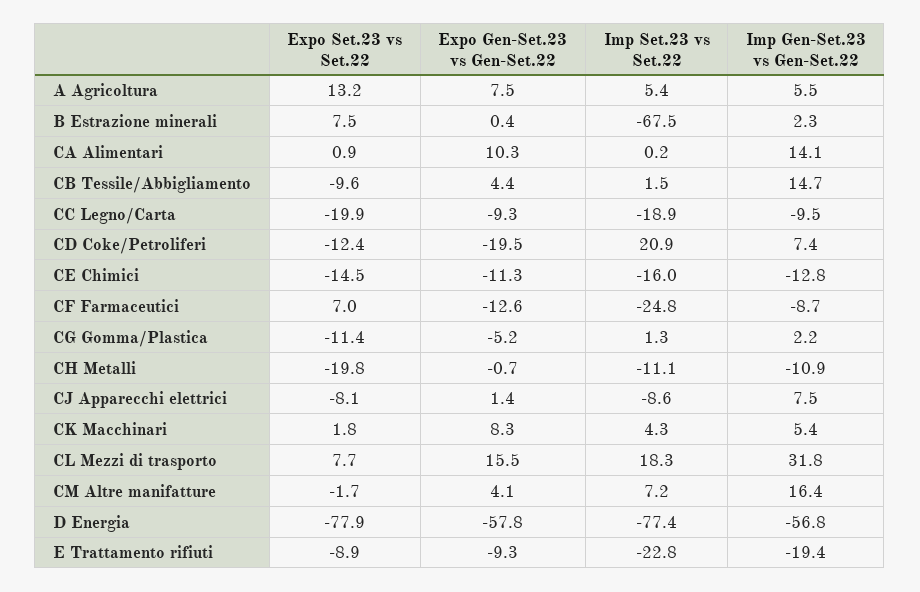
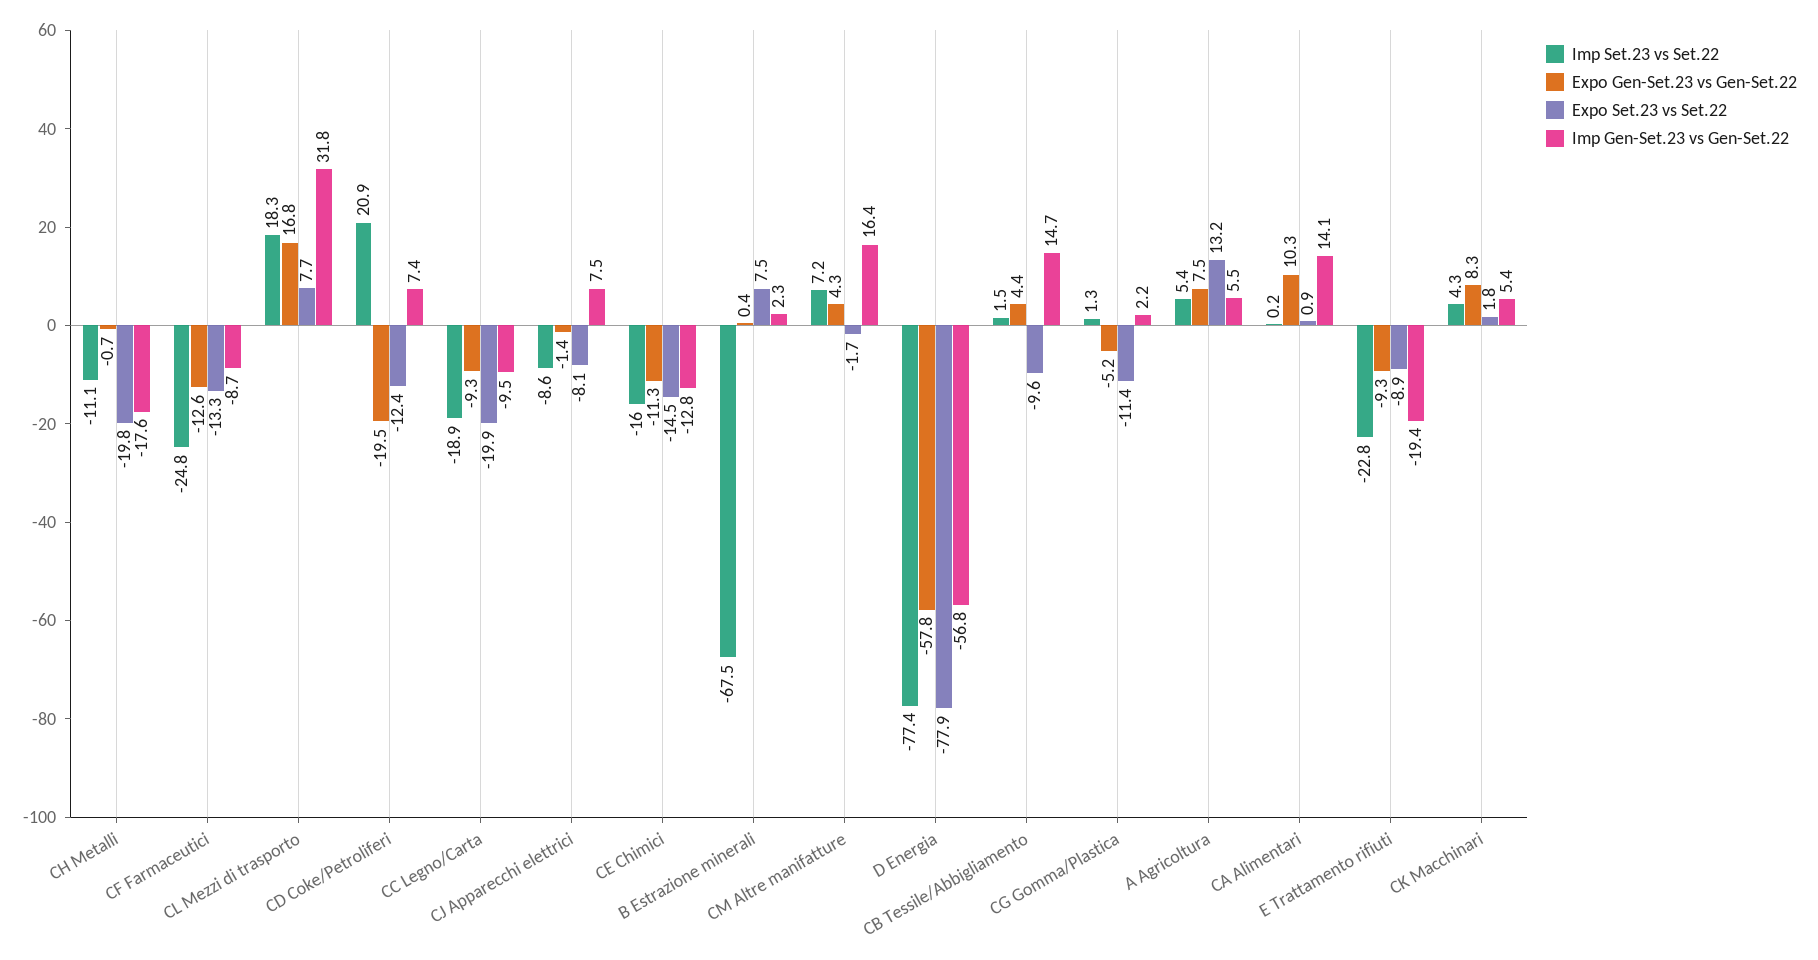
Expo Set.23 vs Set.22, CF Farmaceutici: 7 -> -13.3
Imp Gen-Set.23 vs Gen-Set.22, CH Metalli: -10.9 -> -17.6
Expo Gen-Set.23 vs Gen-Set.22, CJ Apparecchi elettrici: 1.4 -> -1.4
Expo Gen-Set.23 vs Gen-Set.22, CL Mezzi di trasporto: 15.5 -> 16.8
Expo Gen-Set.23 vs Gen-Set.22, CM Altre manifatture: 4.1 -> 4.3

